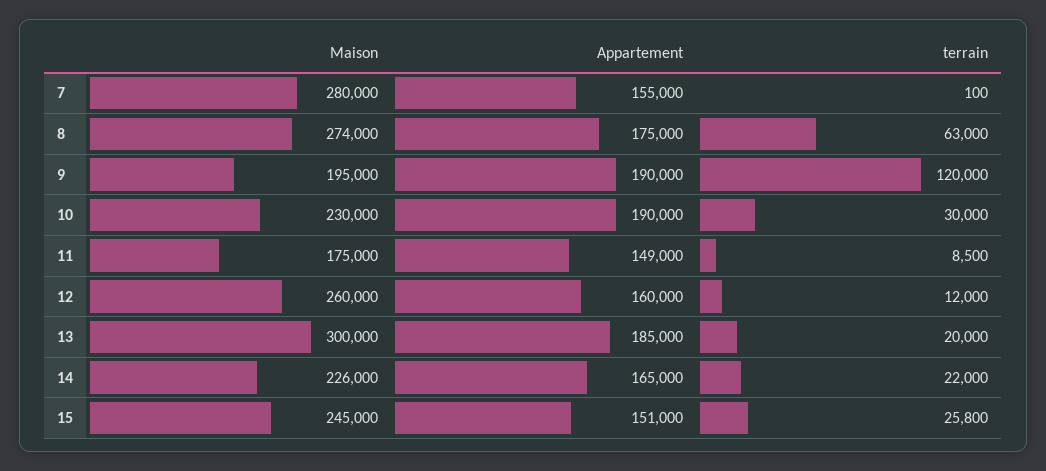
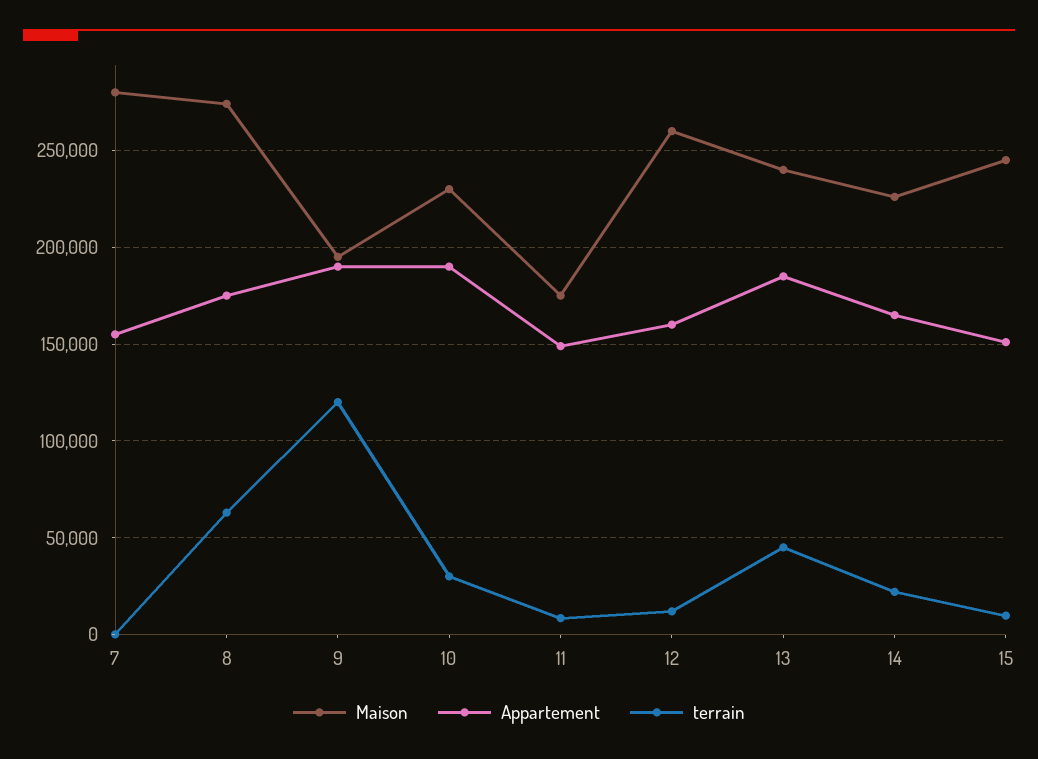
Maison, 13: 300000 -> 240000
terrain, 13: 20000 -> 45000
terrain, 15: 25800 -> 10000

